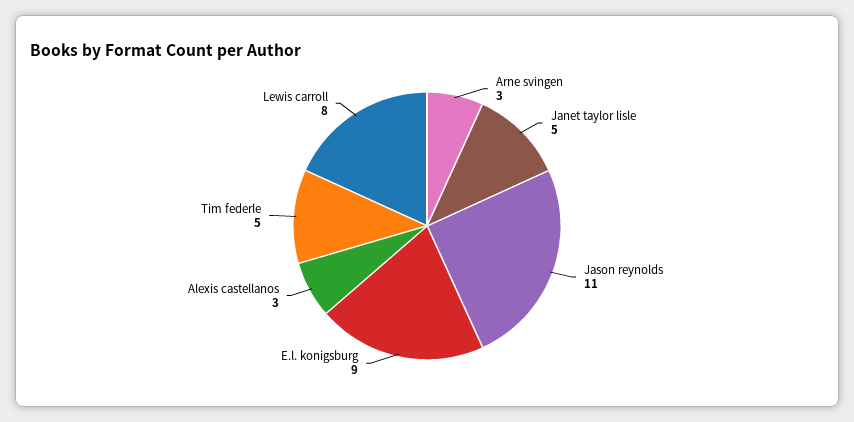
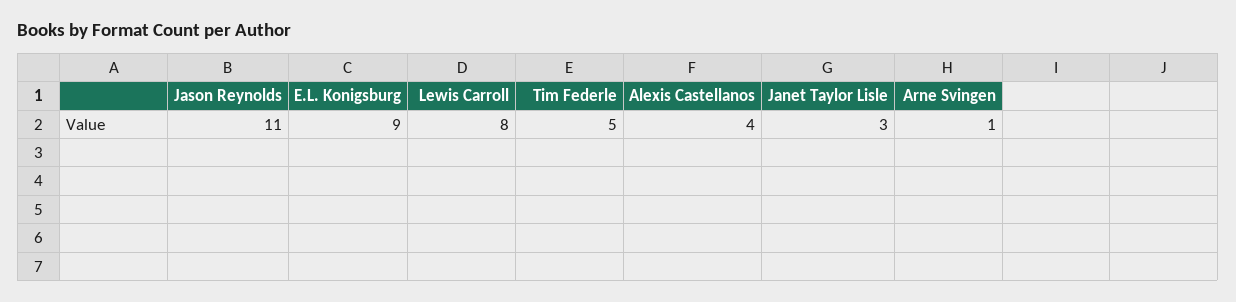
Arne svingen: 3 -> 1
Janet taylor lisle: 5 -> 3
Alexis castellanos: 3 -> 4

